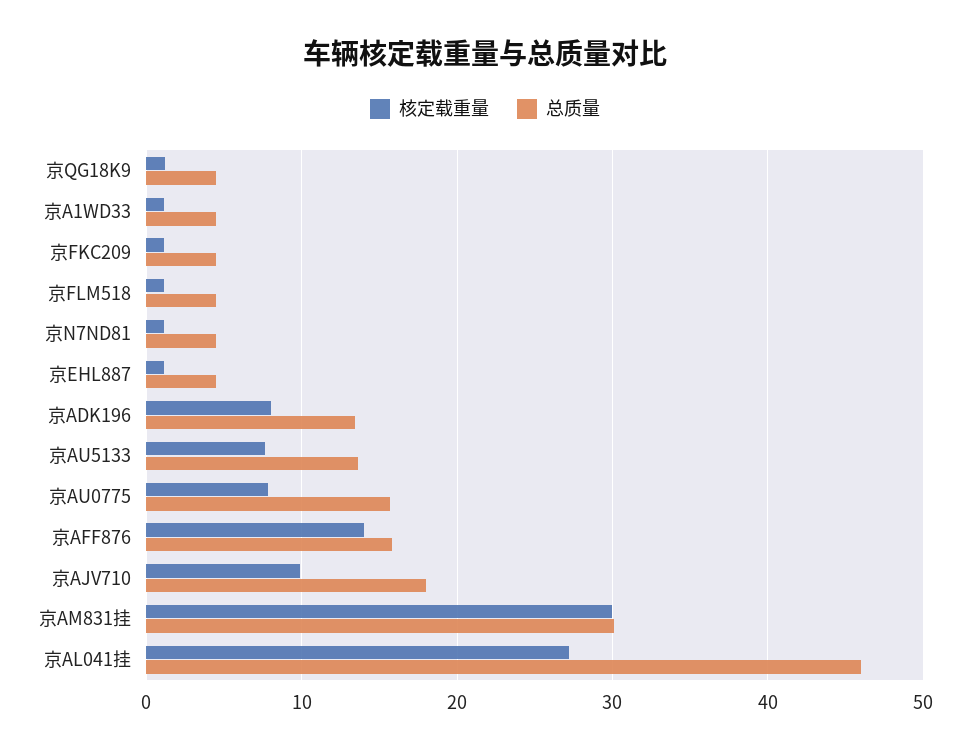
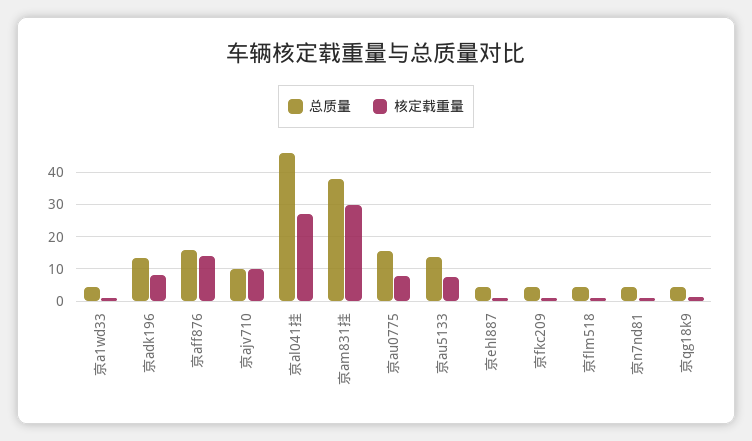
总质量, 京AJV710: 18 -> 10
总质量, 京AM831挂: 30 -> 38

